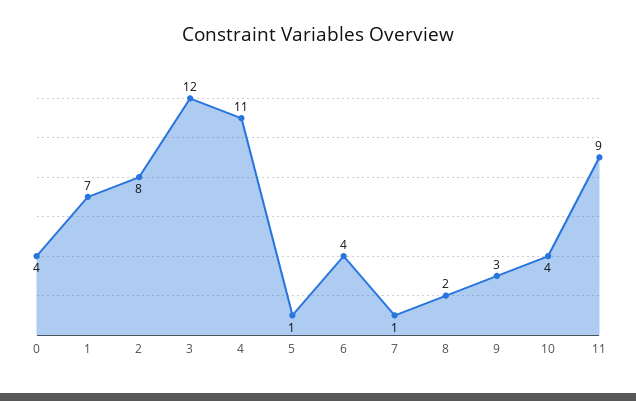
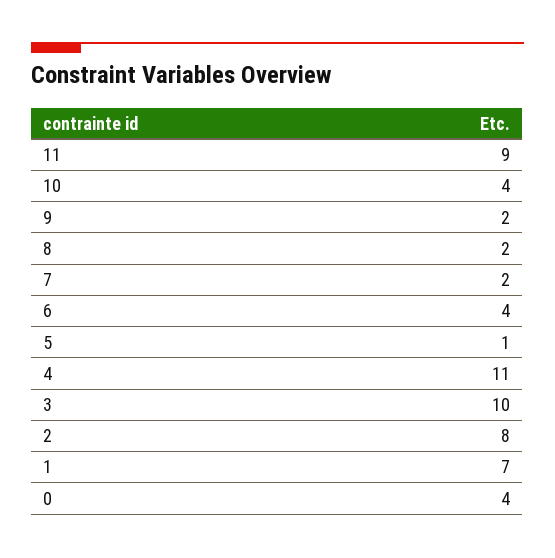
3: 12 -> 10
7: 1 -> 2
9: 3 -> 2

